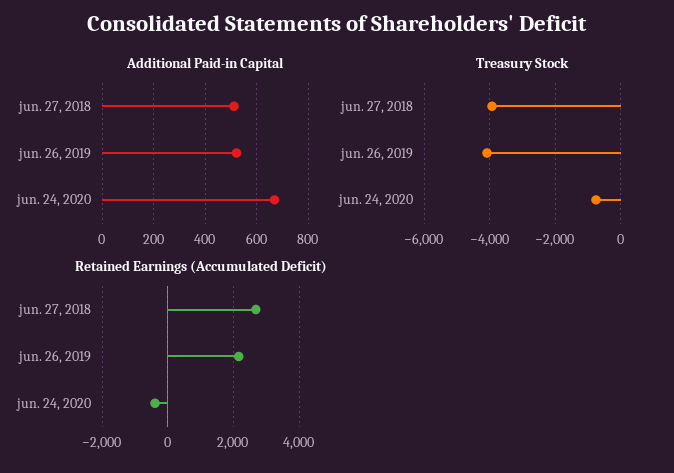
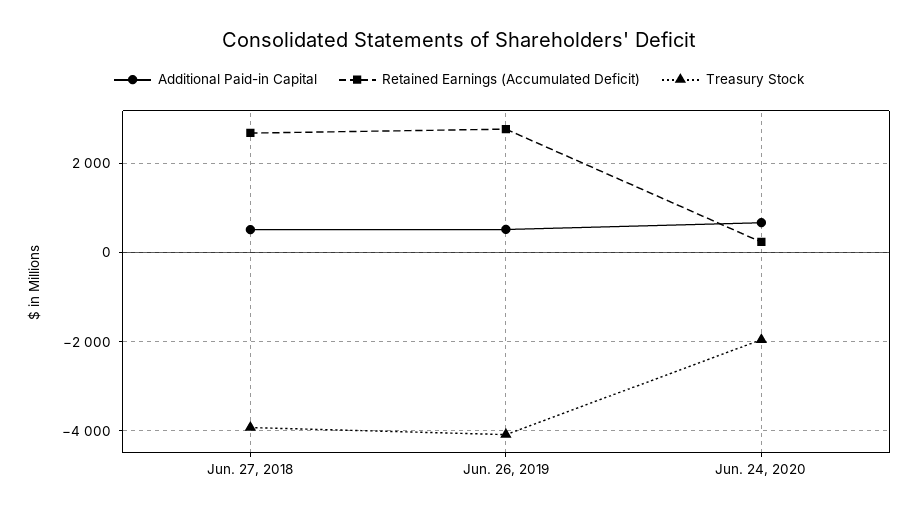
Treasury Stock, jun. 24, 2020: -800 -> -2000
Retained Earnings (Accumulated Deficit), jun. 26, 2019: 2200 -> 2800
Retained Earnings (Accumulated Deficit), jun. 24, 2020: -400 -> 200

